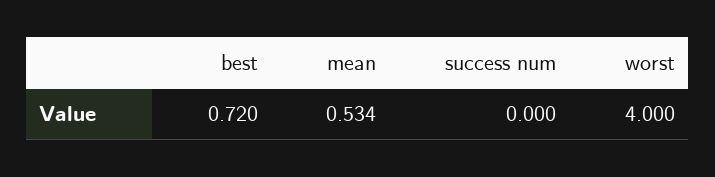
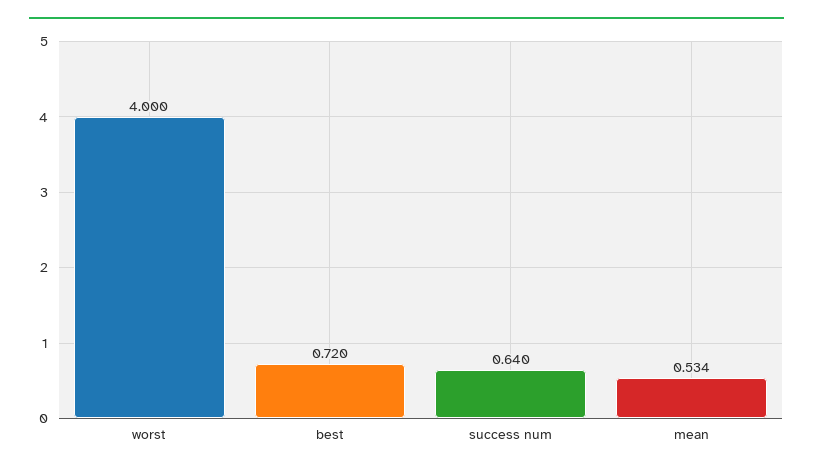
success num: 0 -> 0.64

